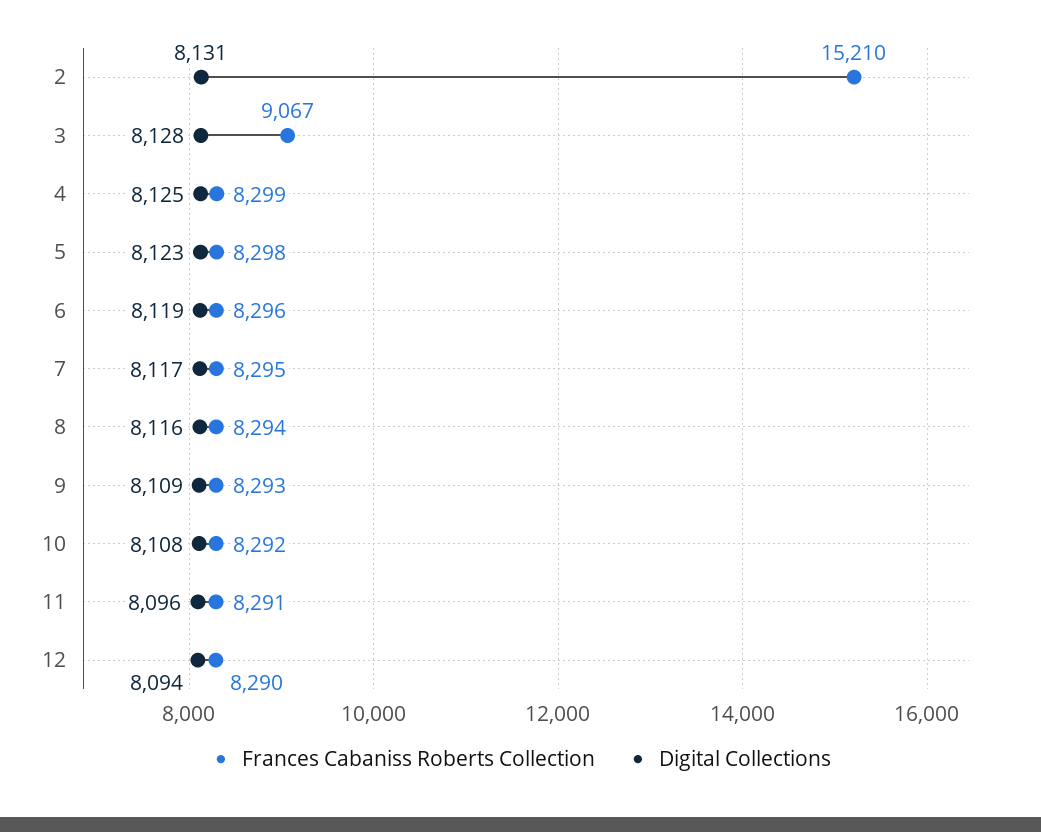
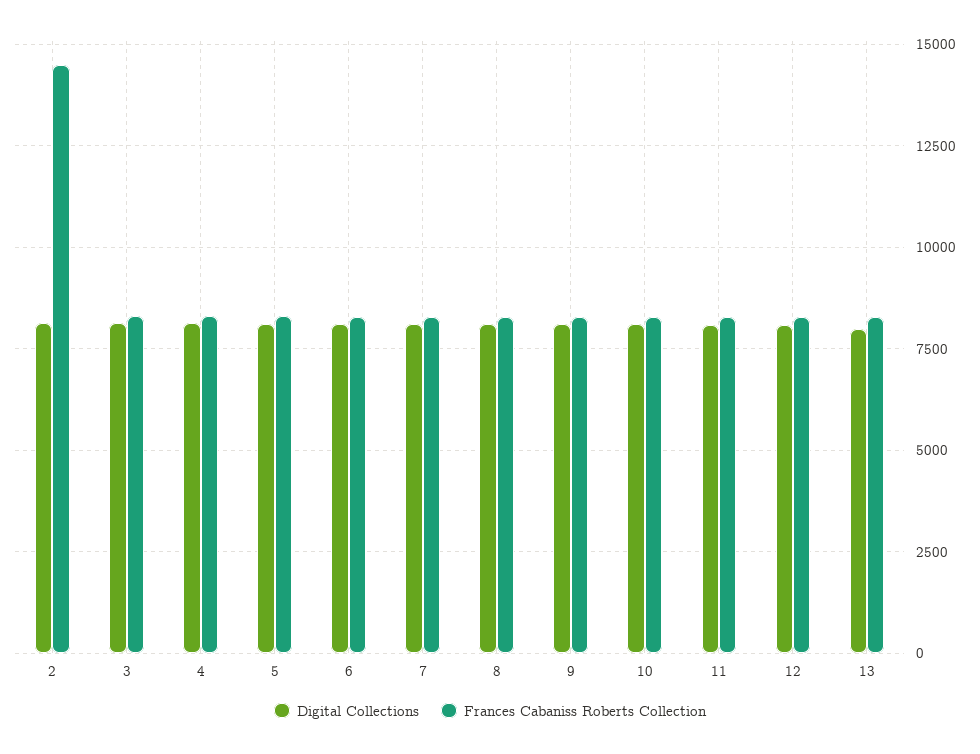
Frances Cabaniss Roberts Collection, 2: 15210 -> 14500
Frances Cabaniss Roberts Collection, 3: 9067 -> 8250
Digital Collections, 13: none -> 8000
Frances Cabaniss Roberts Collection, 13: none -> 8250

